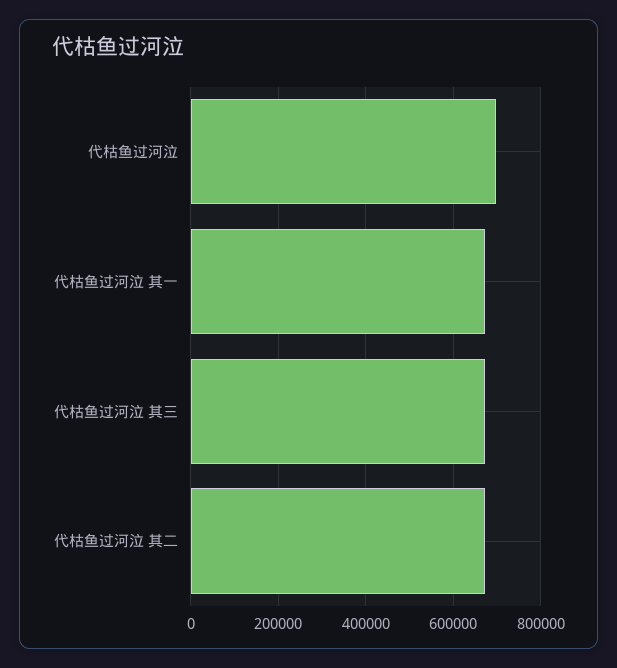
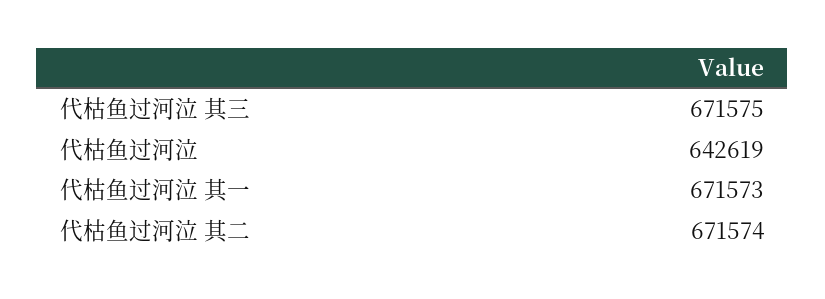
代枯鱼过河泣: 700000 -> 642619

